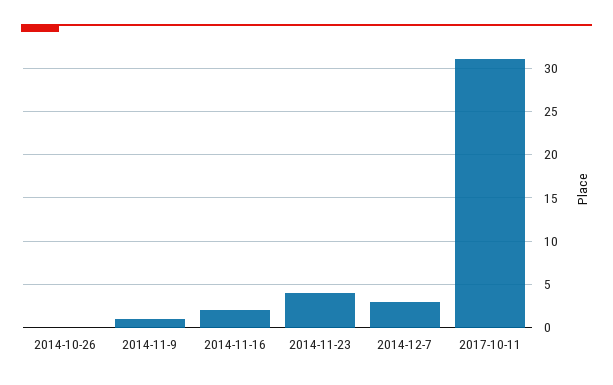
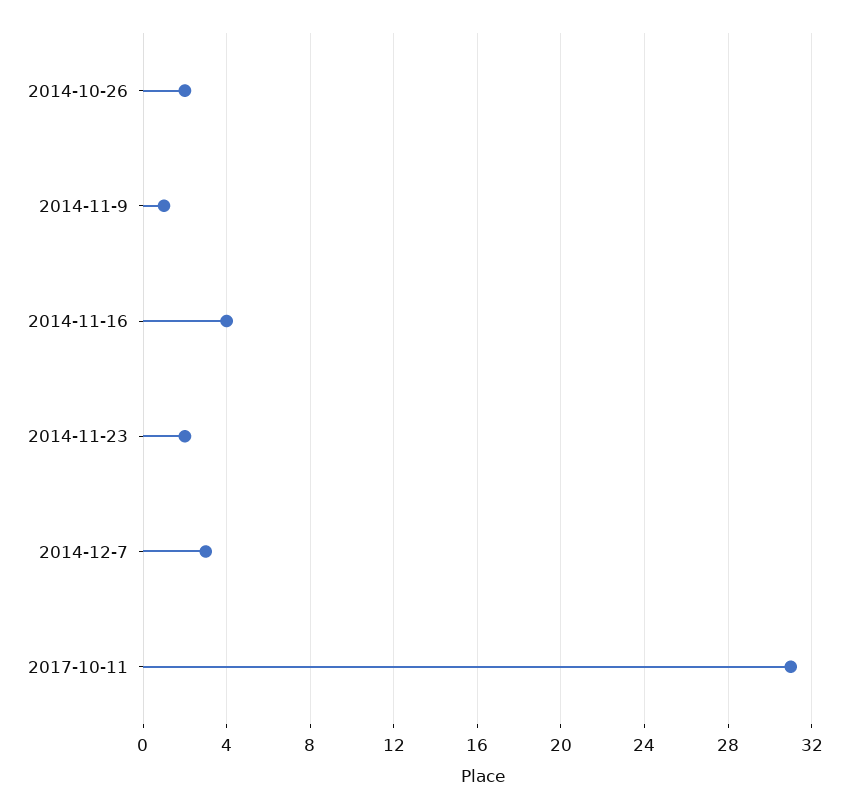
2014-10-26: 0 -> 2
2014-11-16: 2 -> 4
2014-11-23: 4 -> 2

